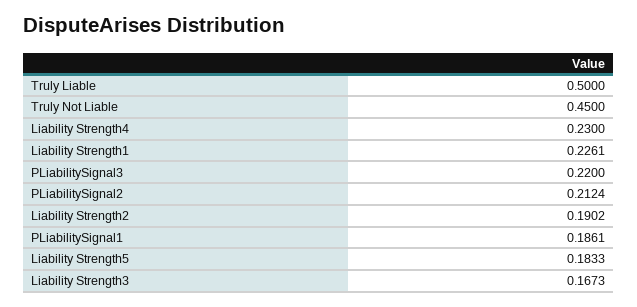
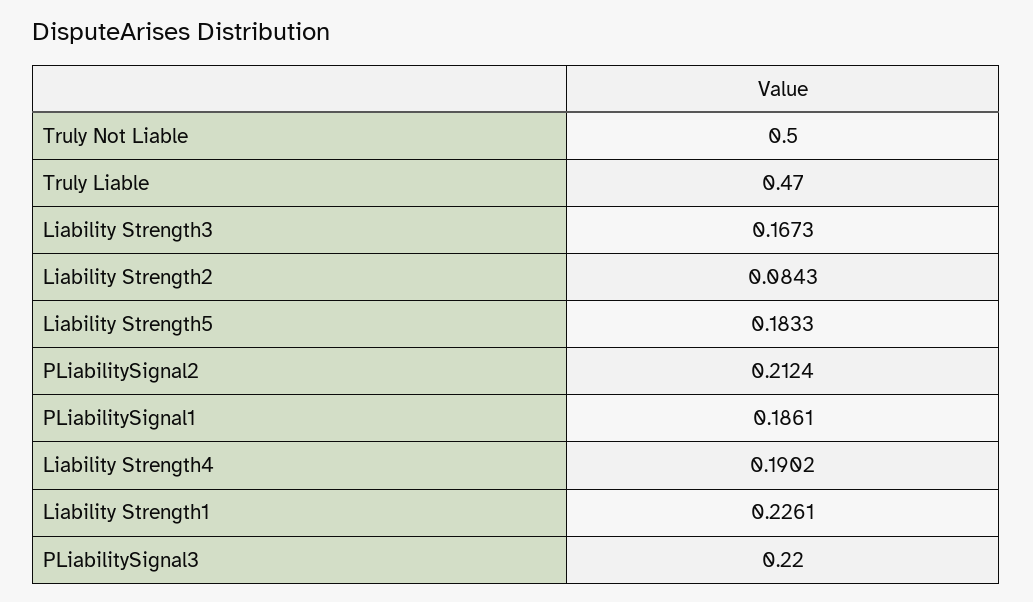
Truly Liable: 0.5 -> 0.47
Truly Not Liable: 0.45 -> 0.5
Liability Strength4: 0.23 -> 0.1902
Liability Strength2: 0.1902 -> 0.0843

